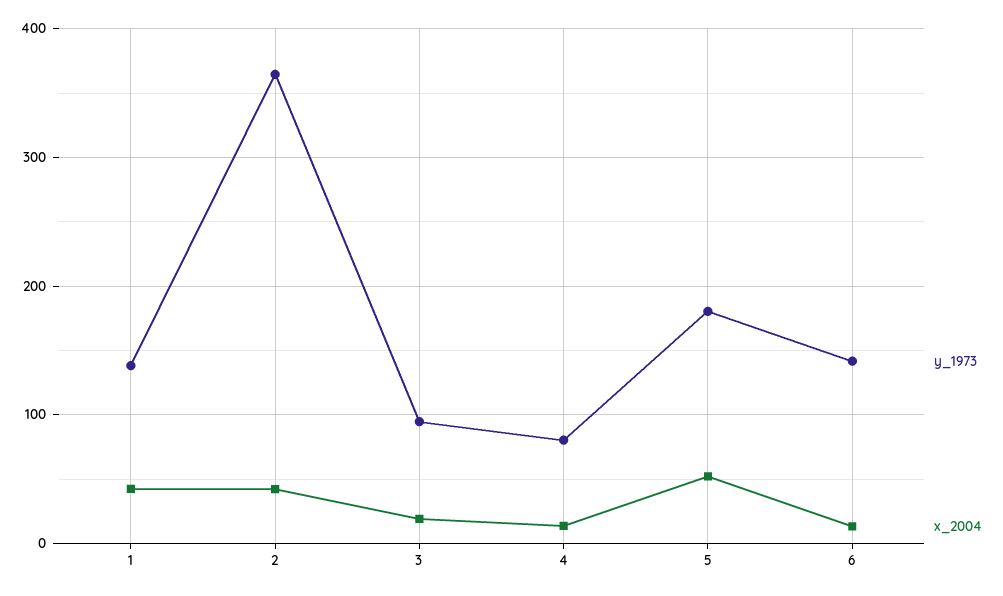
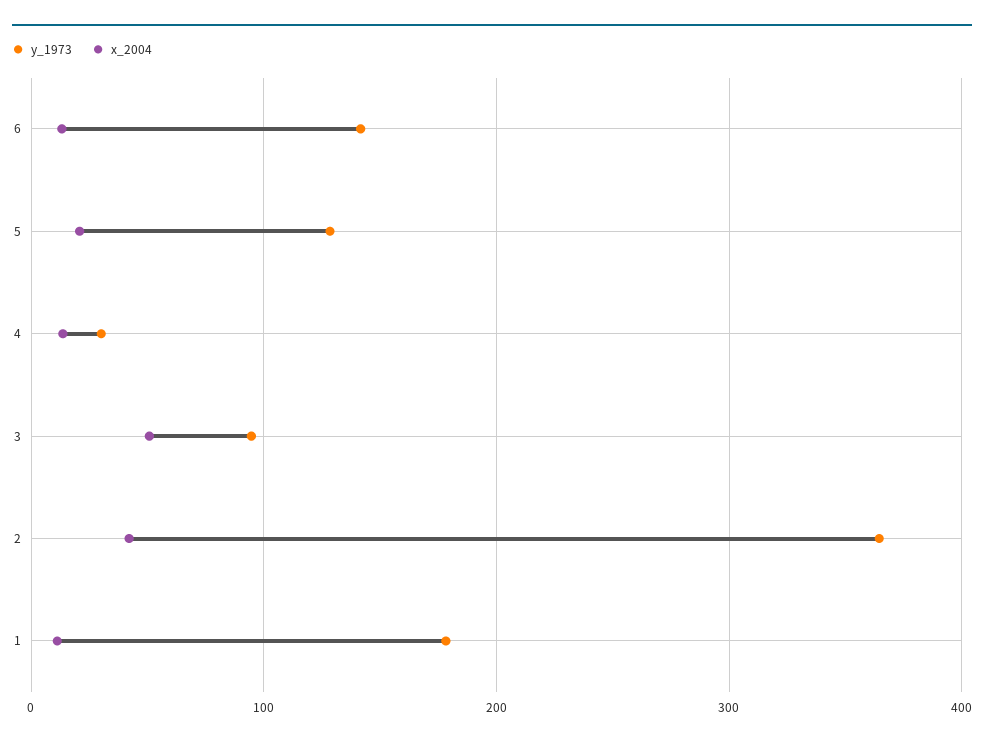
y_1973, 1: 140 -> 180
x_2004, 1: 40 -> 10
x_2004, 3: 20 -> 50
y_1973, 4: 80 -> 30
y_1973, 5: 180 -> 130
x_2004, 5: 50 -> 20

